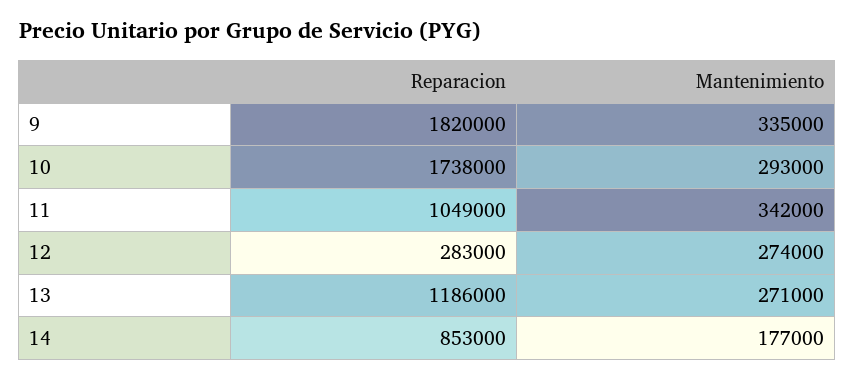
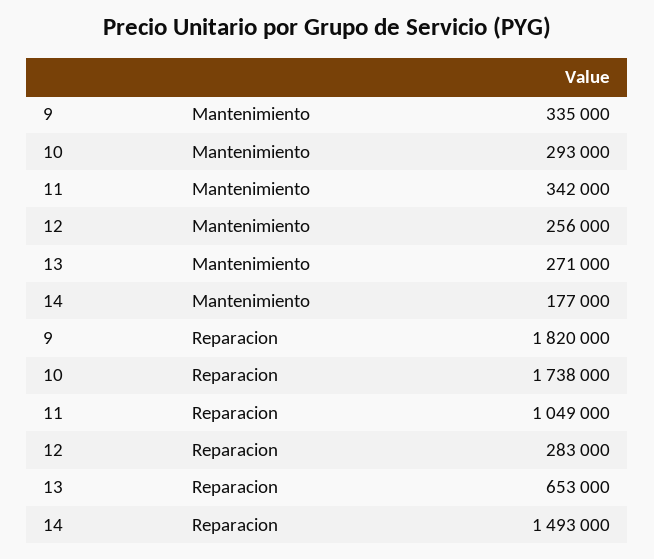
Mantenimiento, 12: 274000 -> 256000
Reparacion, 13: 1186000 -> 653000
Reparacion, 14: 853000 -> 1493000

